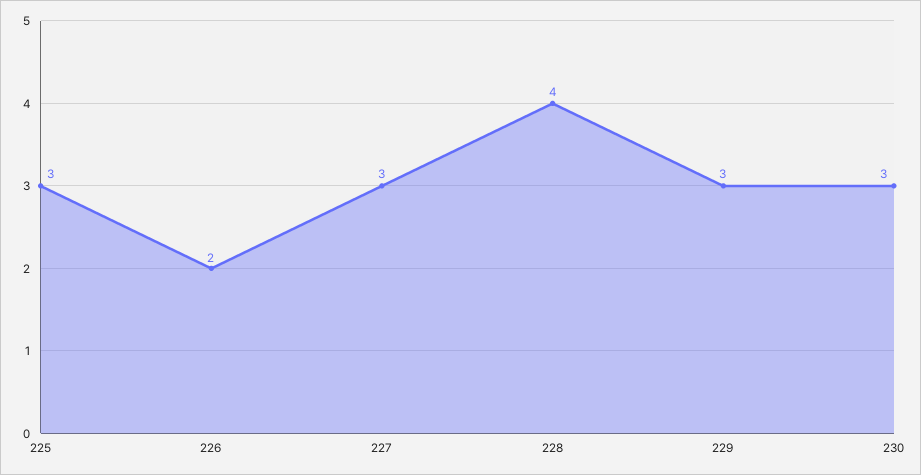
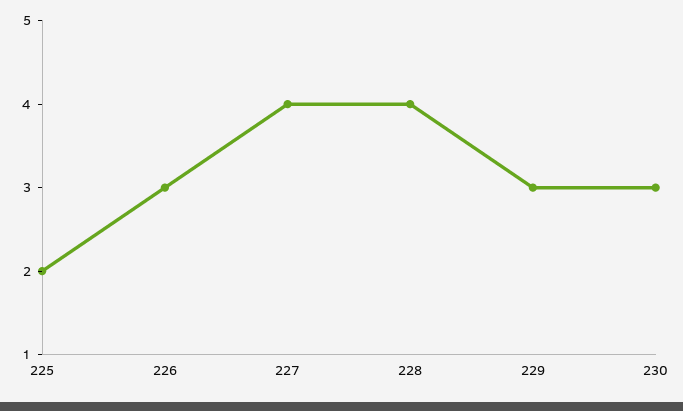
225: 3 -> 2
226: 2 -> 3
227: 3 -> 4

